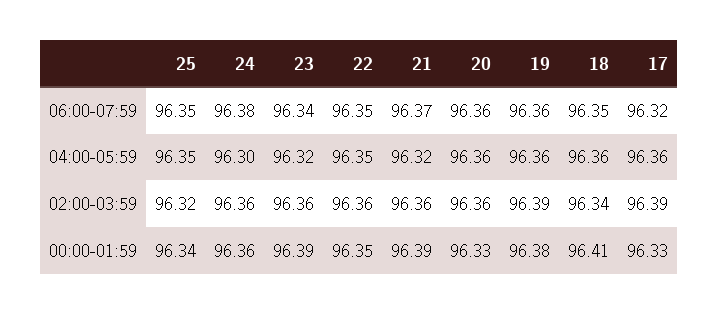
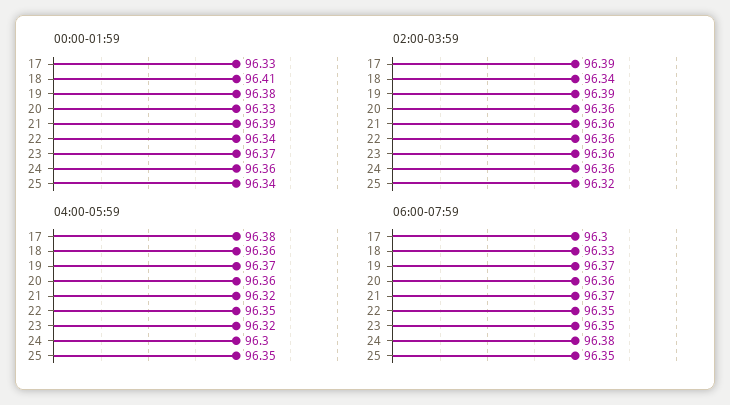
06:00-07:59, 23: 96.34 -> 96.35
06:00-07:59, 19: 96.36 -> 96.37
06:00-07:59, 18: 96.35 -> 96.33
06:00-07:59, 17: 96.32 -> 96.3
04:00-05:59, 19: 96.36 -> 96.37
04:00-05:59, 17: 96.36 -> 96.38
00:00-01:59, 23: 96.39 -> 96.37
00:00-01:59, 22: 96.35 -> 96.34

